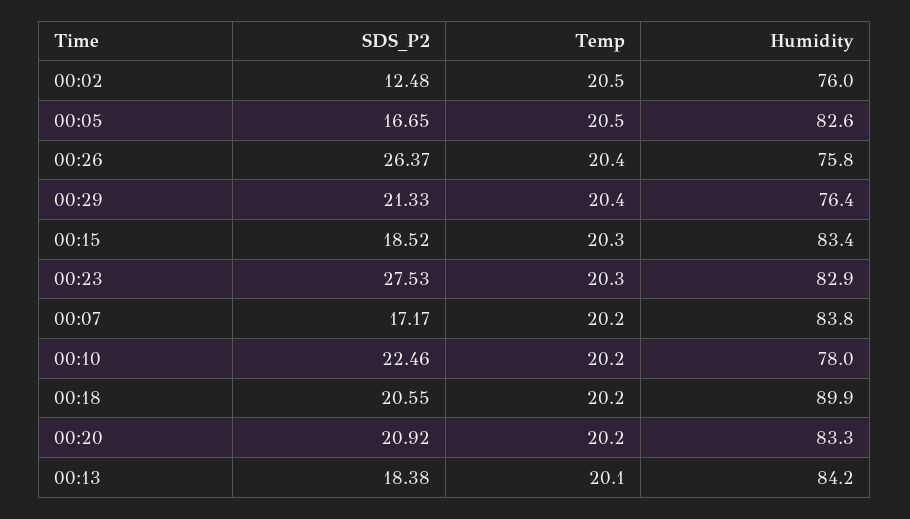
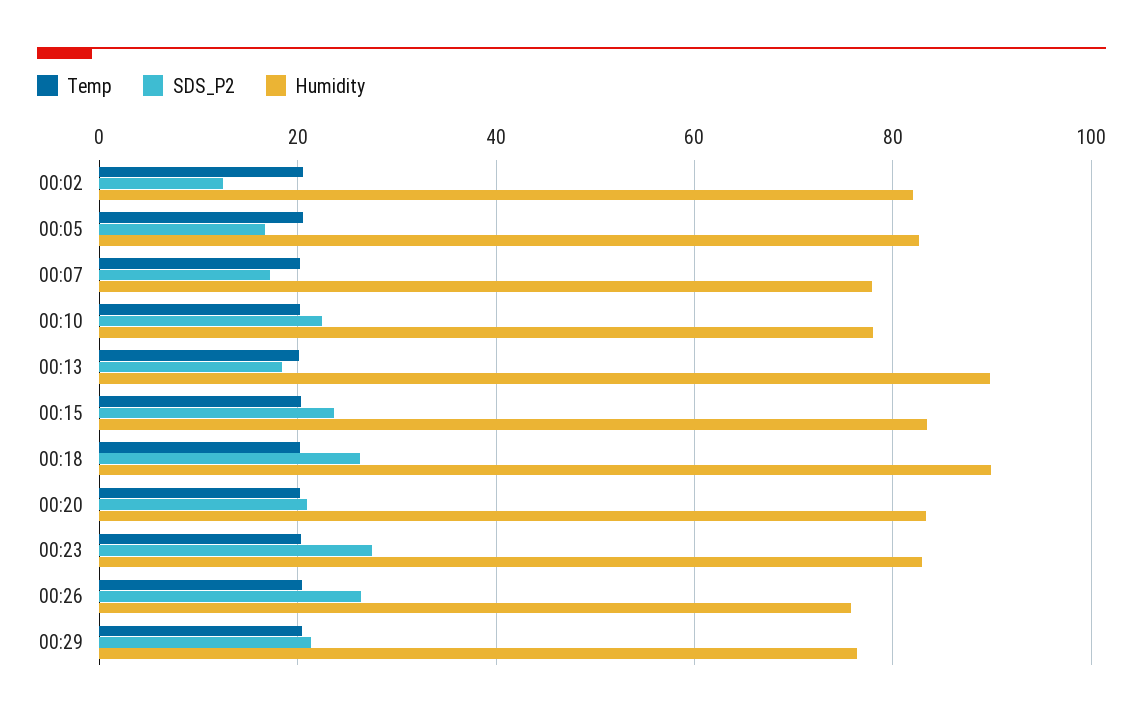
Humidity, 00:02: 76 -> 82
SDS_P2, 00:15: 18.52 -> 24
Humidity, 00:07: 83.8 -> 78
SDS_P2, 00:18: 20.55 -> 26
Humidity, 00:13: 84.2 -> 90

